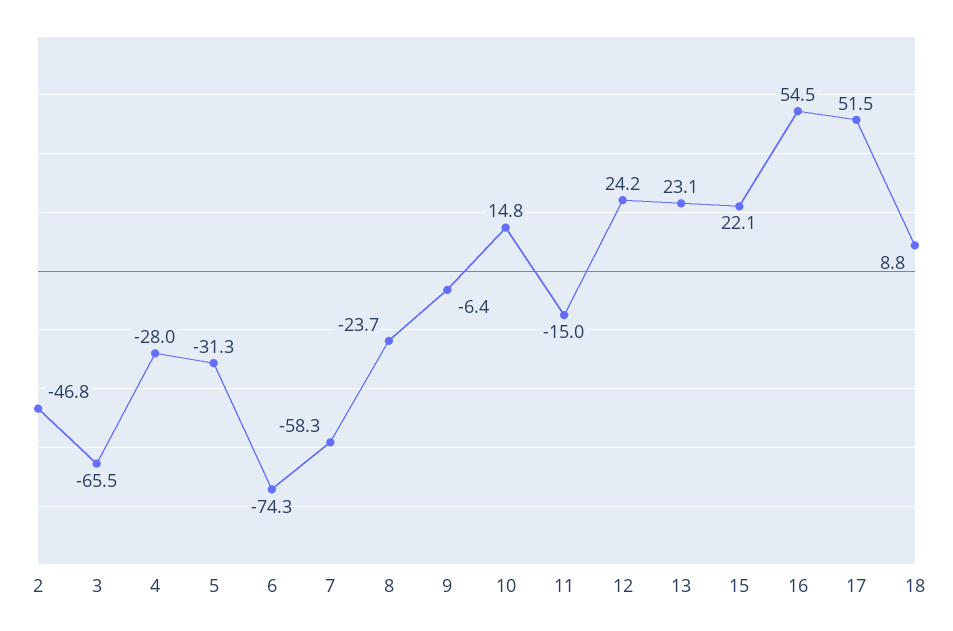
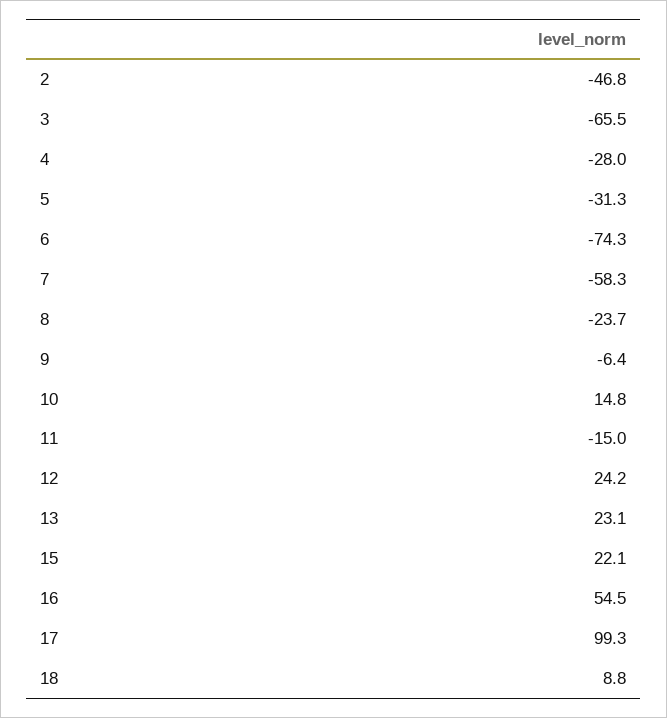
17: 51.5 -> 99.3

